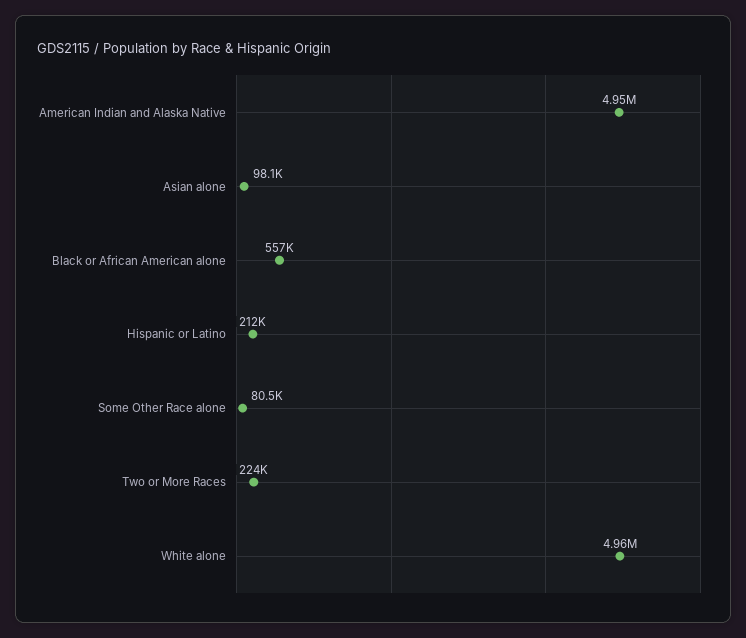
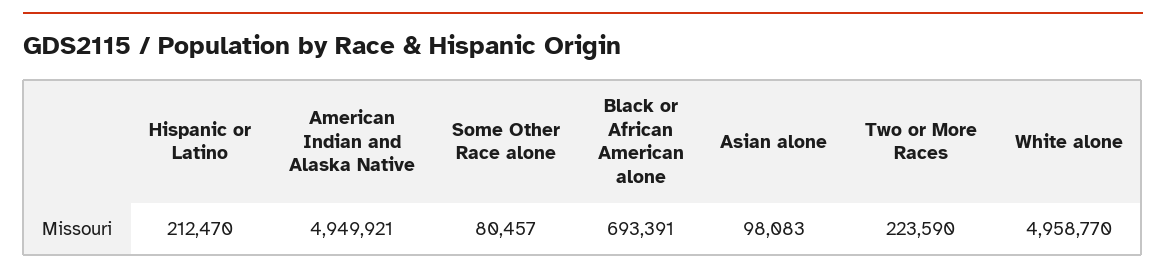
Black or African American alone: 557000 -> 693391

